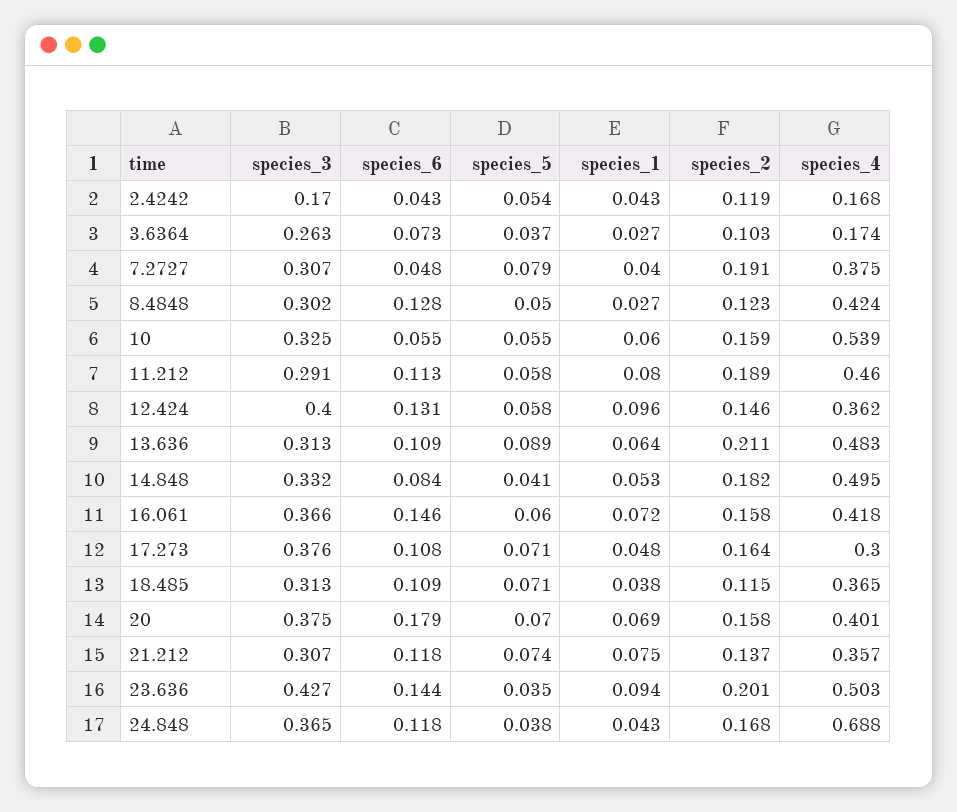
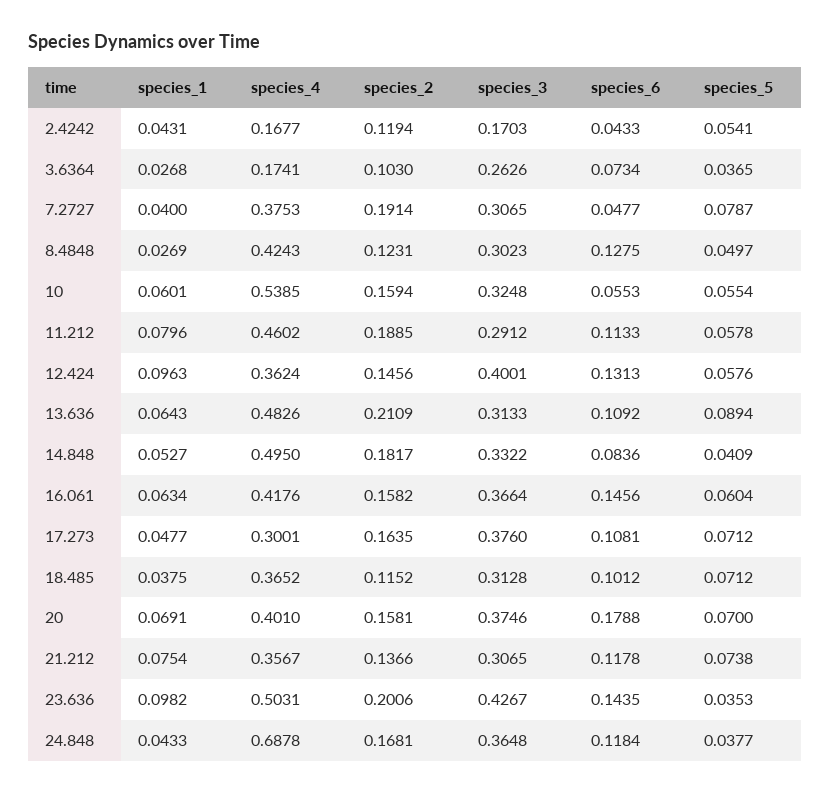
species_1, 16.061: 0.072 -> 0.0634
species_6, 18.485: 0.109 -> 0.1012
species_1, 23.636: 0.094 -> 0.0982

